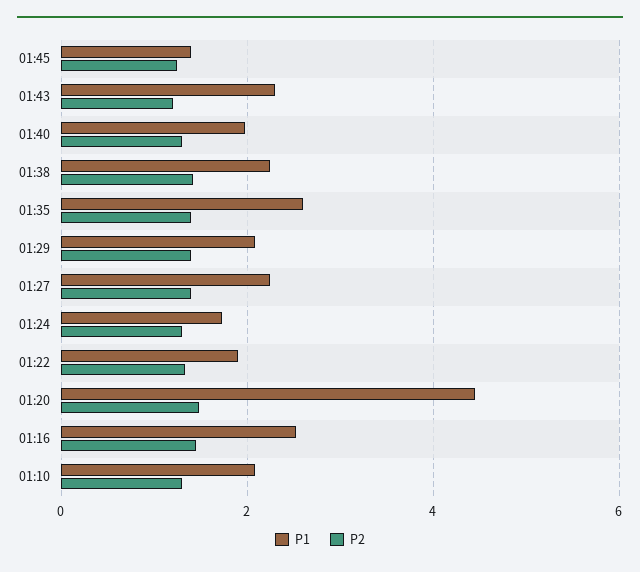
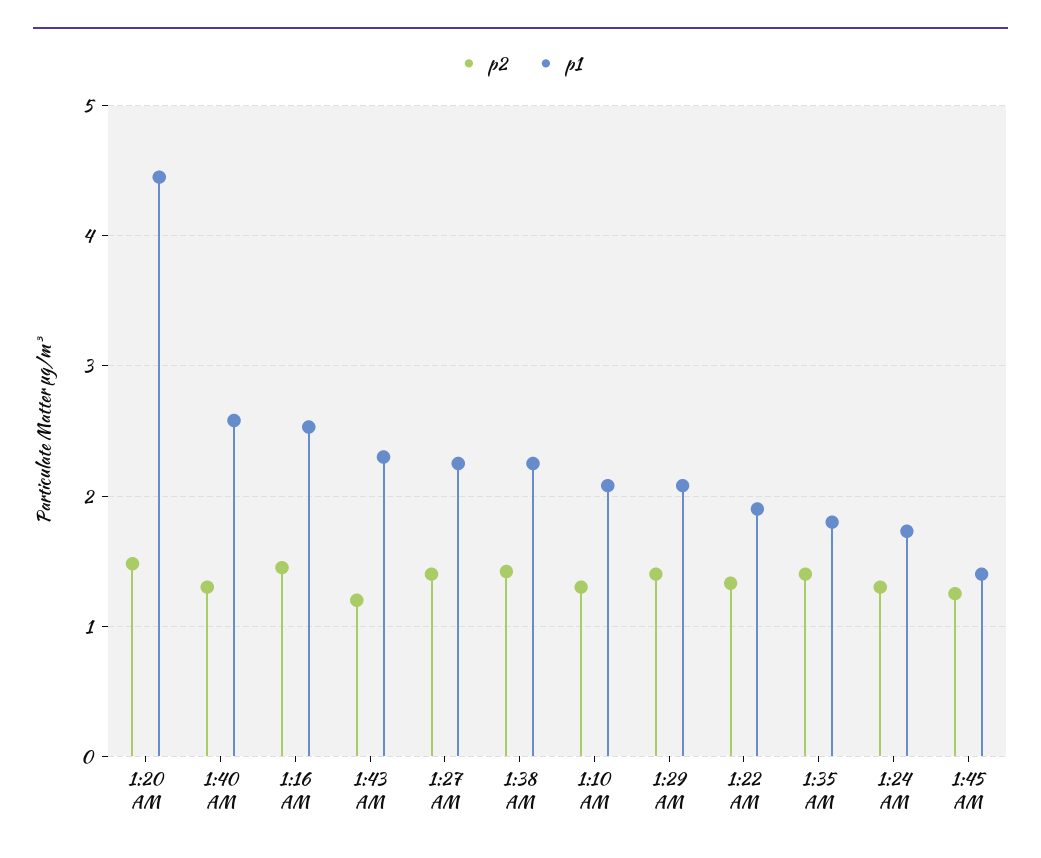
P1, 01:40: 2 -> 2.6
P1, 01:35: 2.6 -> 1.8

